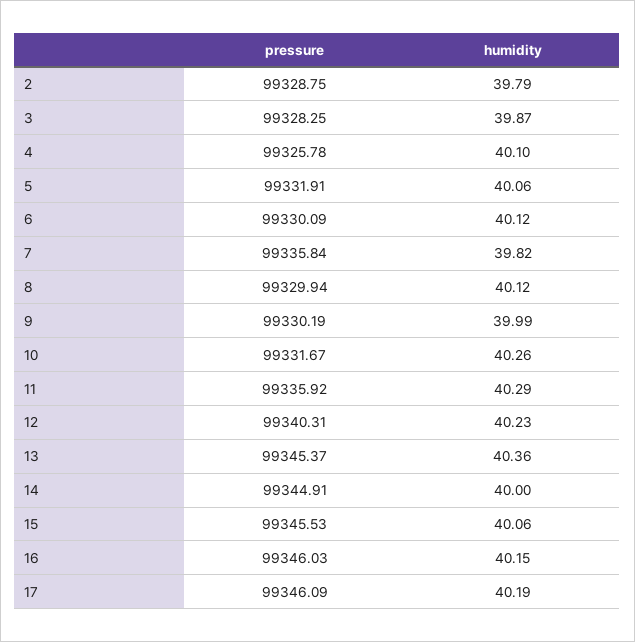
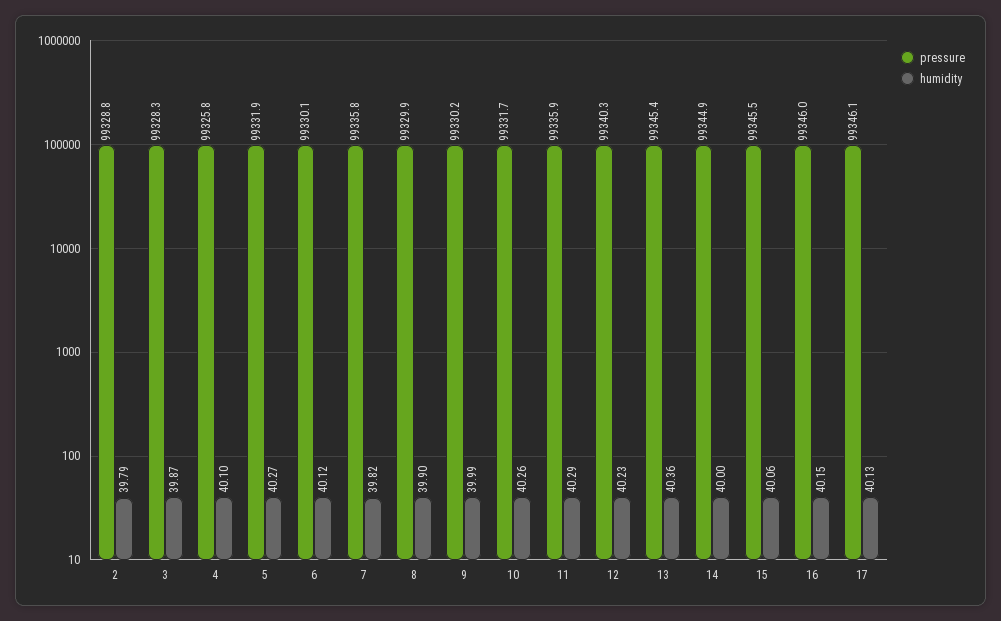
humidity, 5: 40.06 -> 40.27
humidity, 8: 40.12 -> 39.9
humidity, 17: 40.19 -> 40.13

